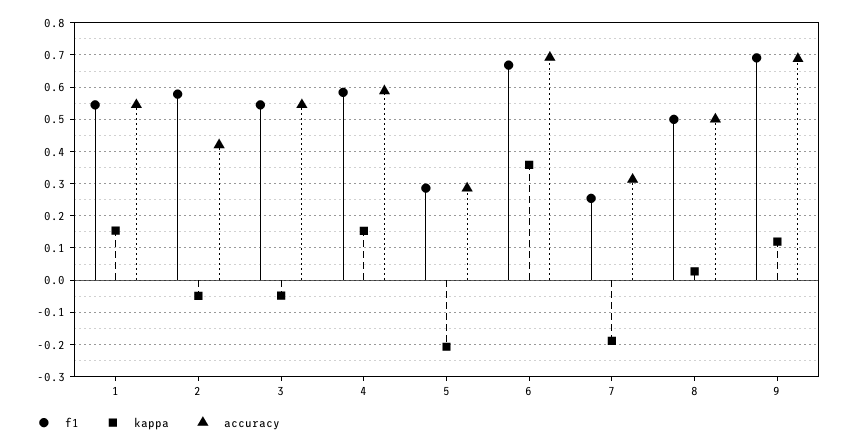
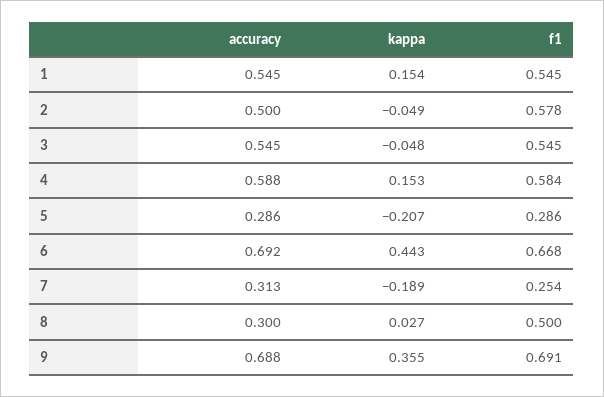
accuracy, 2: 0.42 -> 0.5
kappa, 6: 0.36 -> 0.443
accuracy, 8: 0.5 -> 0.3
kappa, 9: 0.12 -> 0.355

